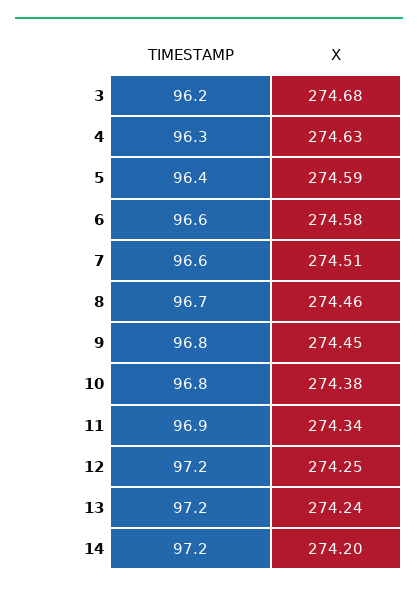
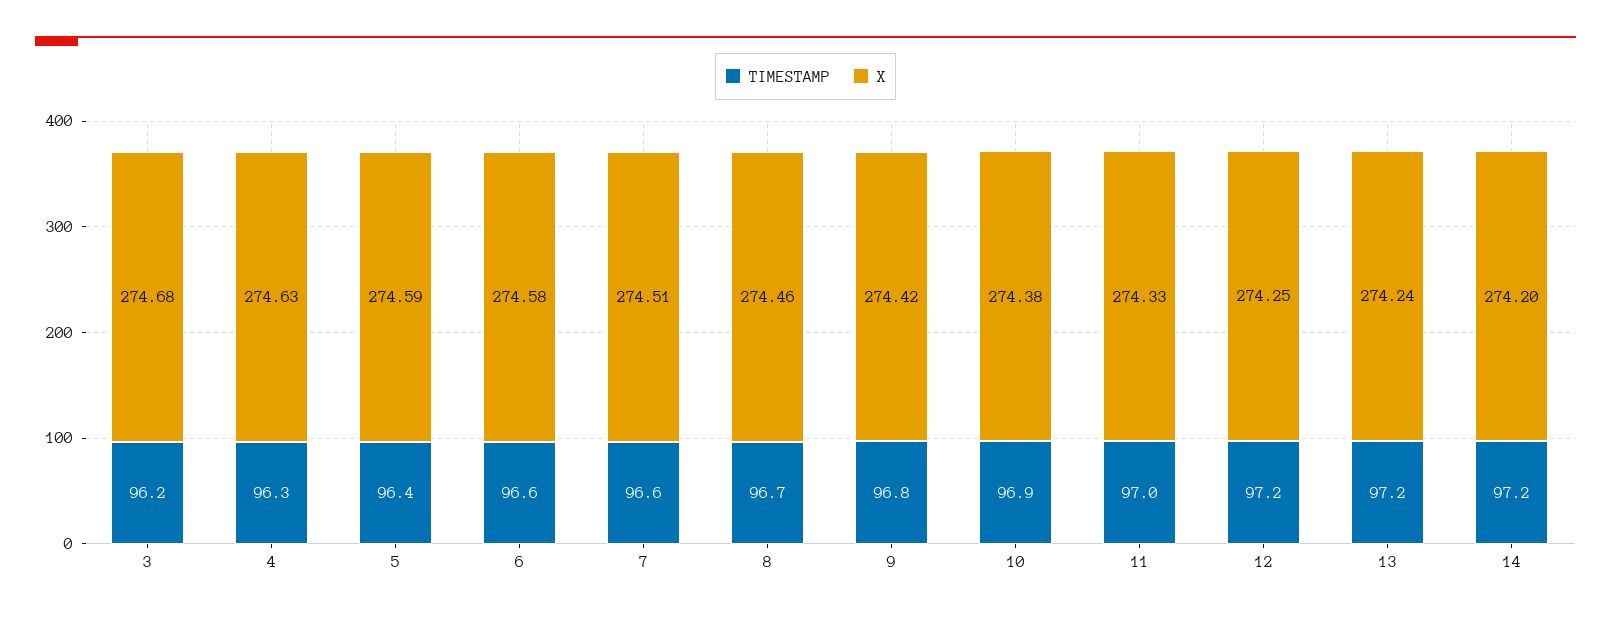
X, 9: 274.45 -> 274.42
TIMESTAMP, 10: 96.8 -> 96.9
TIMESTAMP, 11: 96.9 -> 97
X, 11: 274.34 -> 274.33

